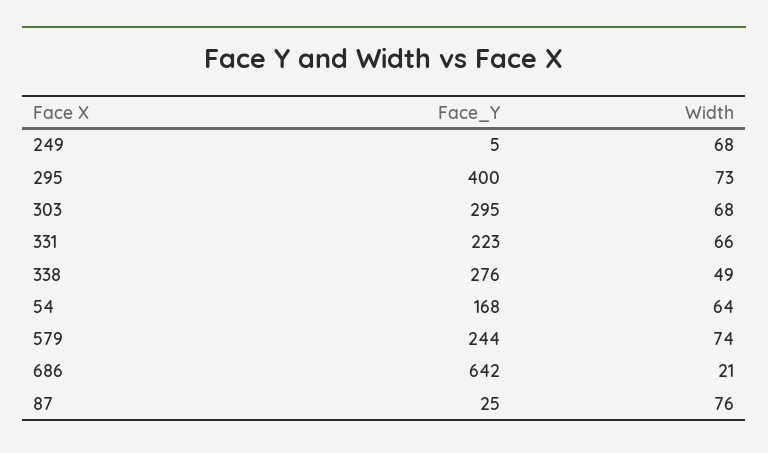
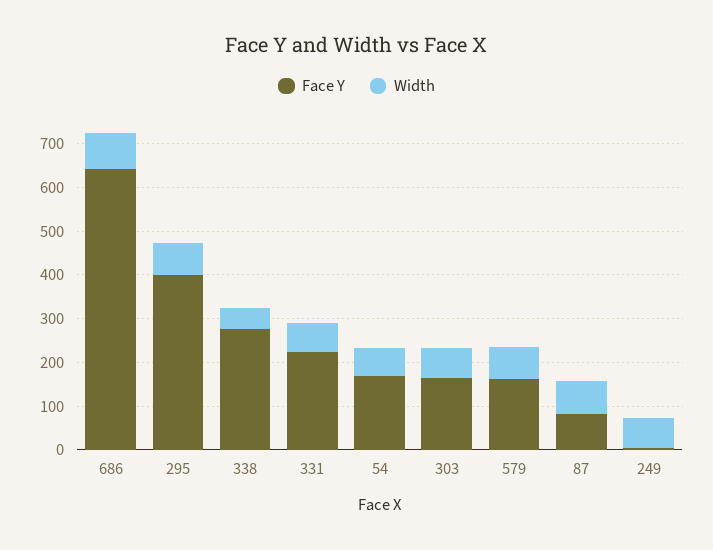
Face_Y, 303: 295 -> 160
Face_Y, 579: 244 -> 160
Width, 686: 21 -> 80
Face_Y, 87: 25 -> 80

